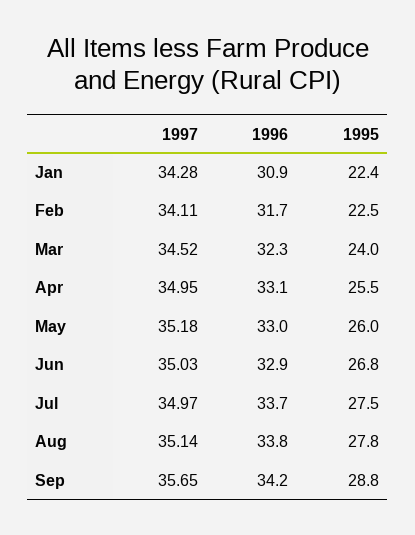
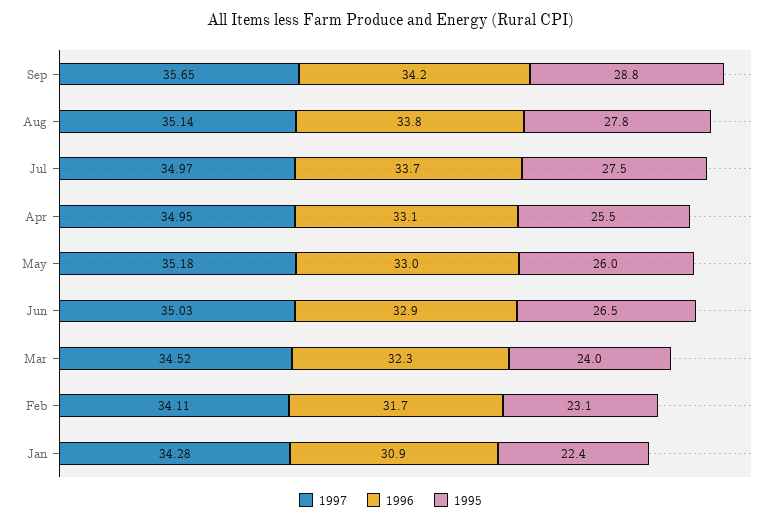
1995, Feb: 22.5 -> 23.1
1995, Jun: 26.8 -> 26.5

